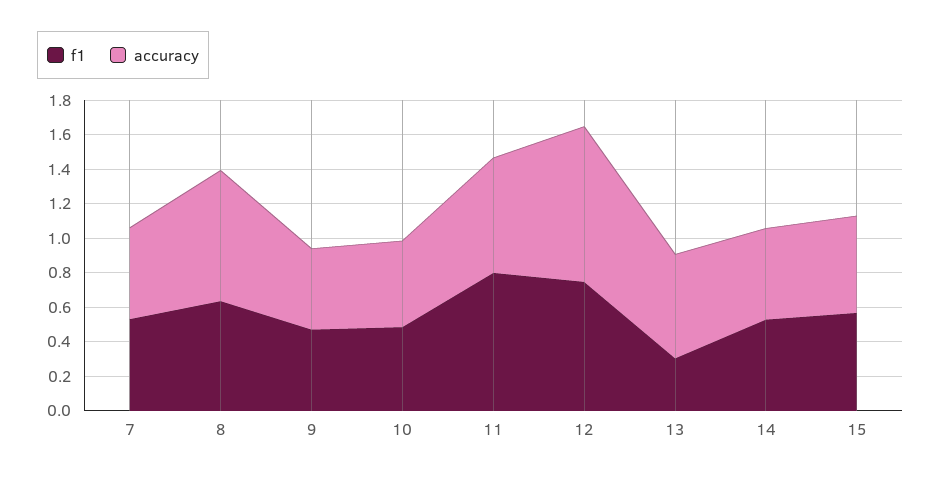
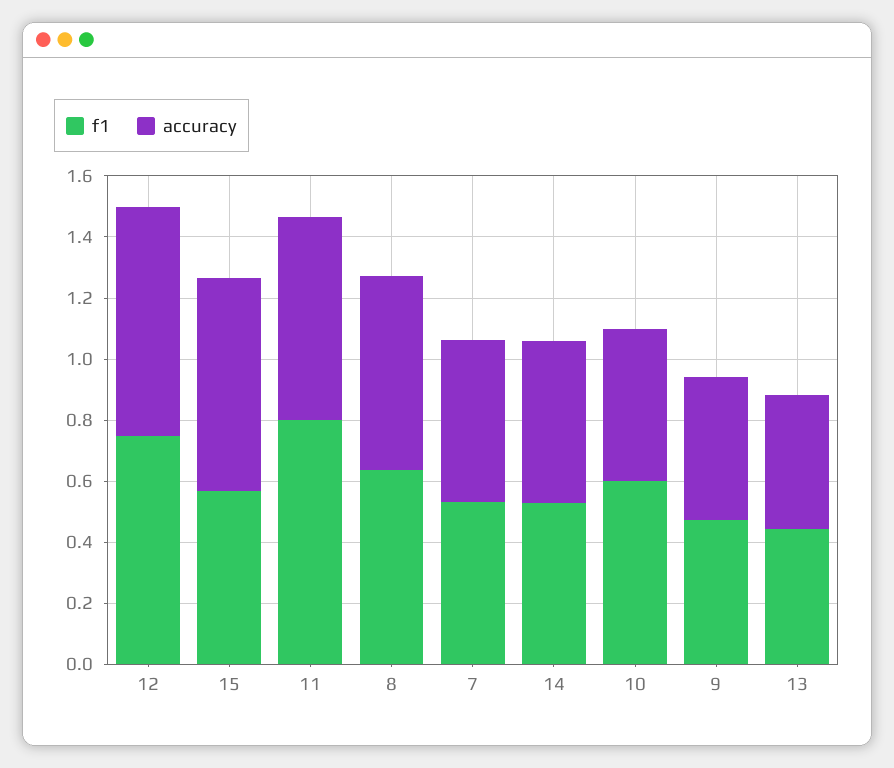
accuracy, 8: 0.75 -> 0.65
f1, 10: 0.5 -> 0.6
accuracy, 12: 0.9 -> 0.75
f1, 13: 0.3 -> 0.45
accuracy, 13: 0.6 -> 0.45
accuracy, 15: 0.55 -> 0.7

